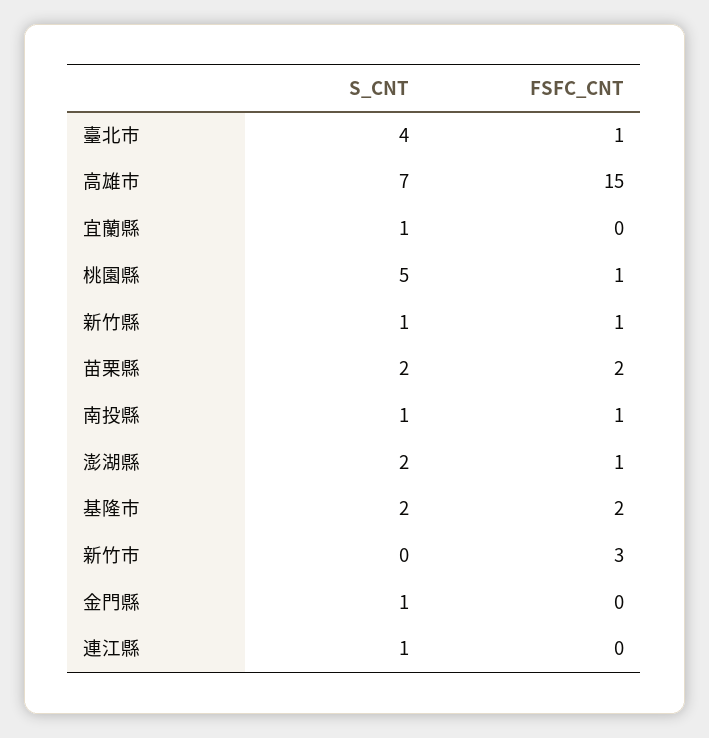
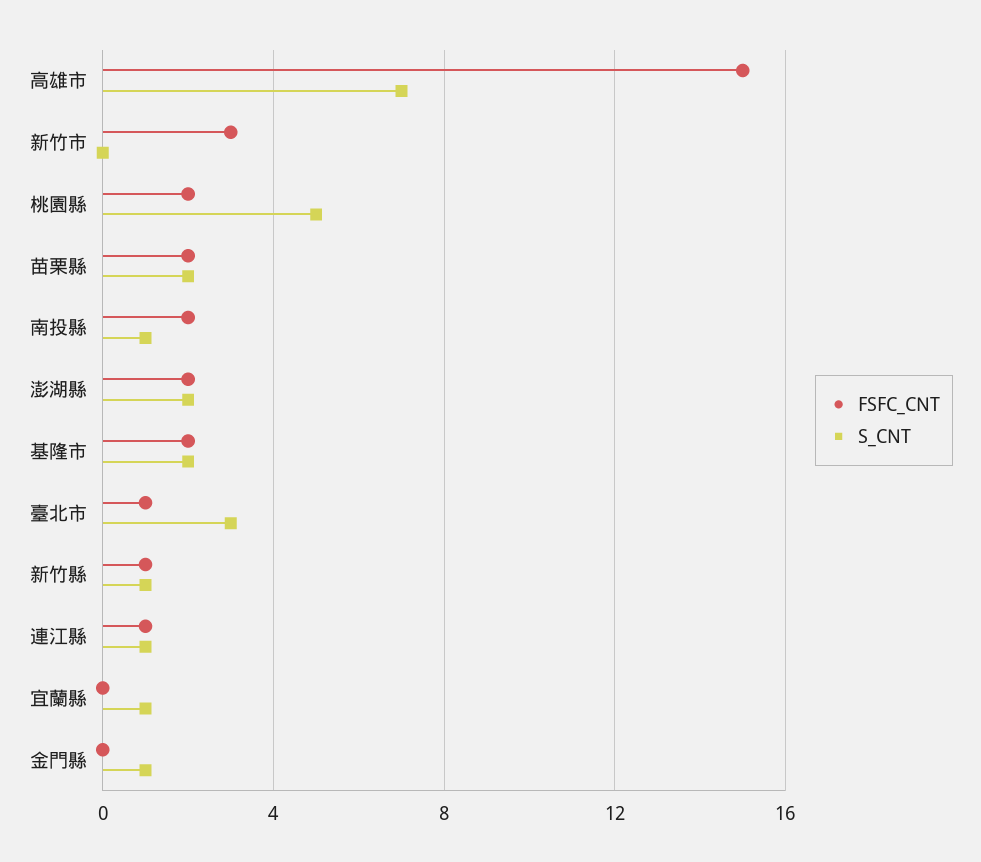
S_CNT, 臺北市: 4 -> 3
FSFC_CNT, 桃園縣: 1 -> 2
FSFC_CNT, 南投縣: 1 -> 2
FSFC_CNT, 澎湖縣: 1 -> 2
FSFC_CNT, 連江縣: 0 -> 1

